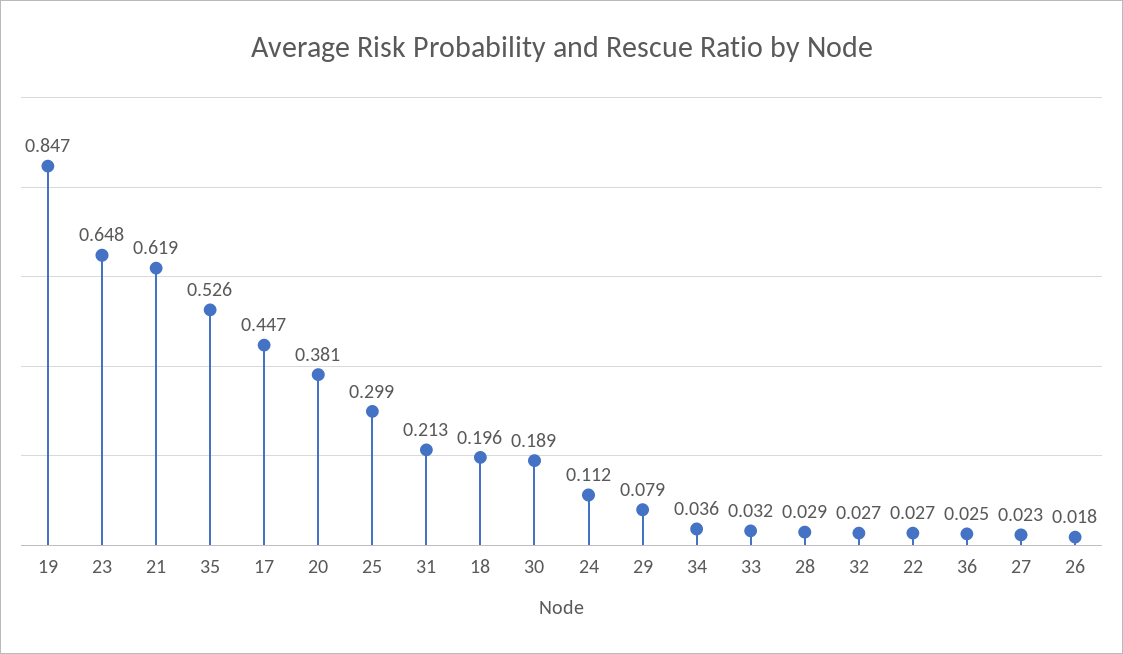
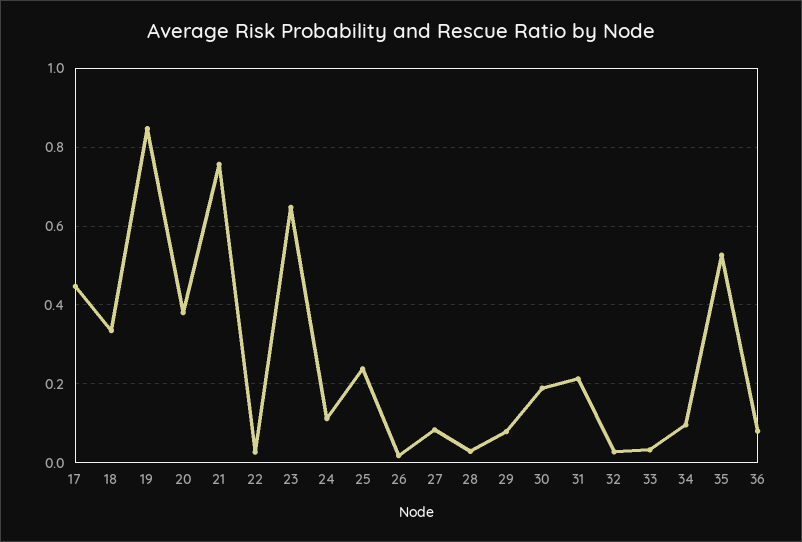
21: 0.619 -> 0.76
25: 0.299 -> 0.24
18: 0.196 -> 0.34
34: 0.036 -> 0.1
36: 0.025 -> 0.08
27: 0.023 -> 0.08

